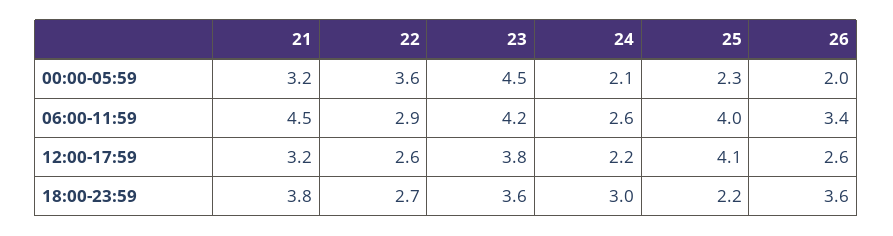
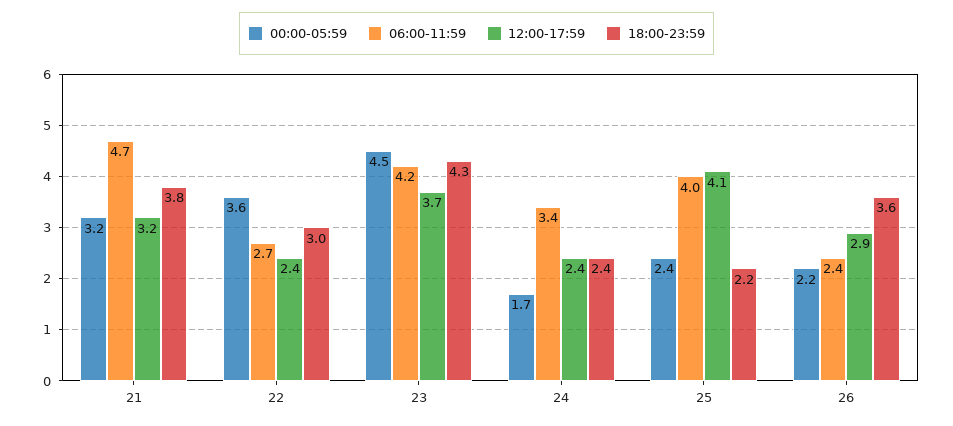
00:00-05:59, 24: 2.1 -> 1.7
00:00-05:59, 25: 2.3 -> 2.4
00:00-05:59, 26: 2 -> 2.2
06:00-11:59, 21: 4.5 -> 4.7
06:00-11:59, 22: 2.9 -> 2.7
06:00-11:59, 24: 2.6 -> 3.4
06:00-11:59, 26: 3.4 -> 2.4
12:00-17:59, 22: 2.6 -> 2.4
12:00-17:59, 23: 3.8 -> 3.7
12:00-17:59, 24: 2.2 -> 2.4
12:00-17:59, 26: 2.6 -> 2.9
18:00-23:59, 22: 2.7 -> 3
18:00-23:59, 23: 3.6 -> 4.3
18:00-23:59, 24: 3 -> 2.4

